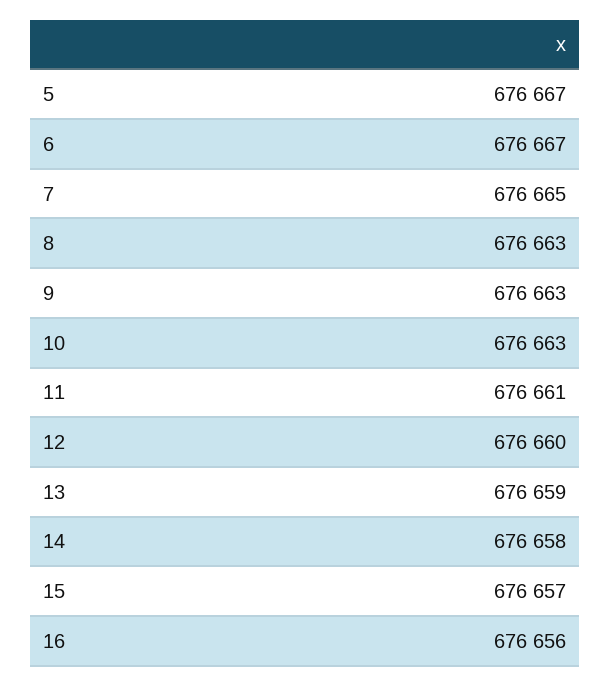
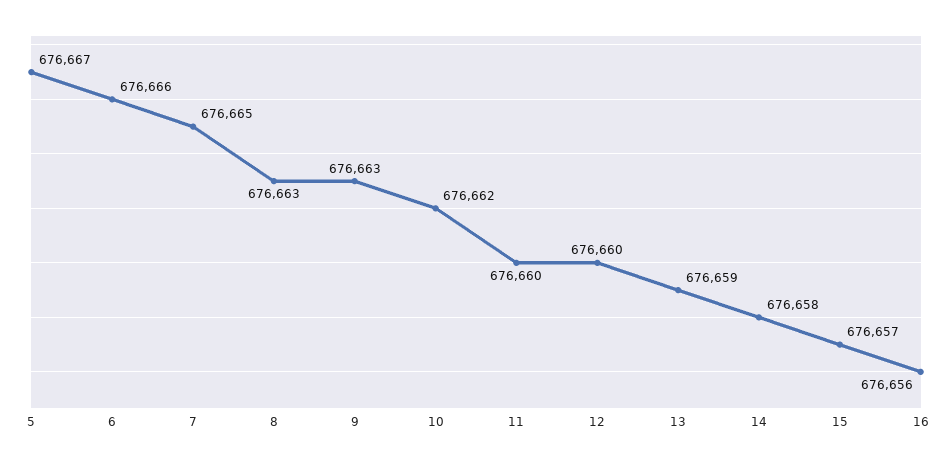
6: 676667 -> 676666
10: 676663 -> 676662
11: 676661 -> 676660

